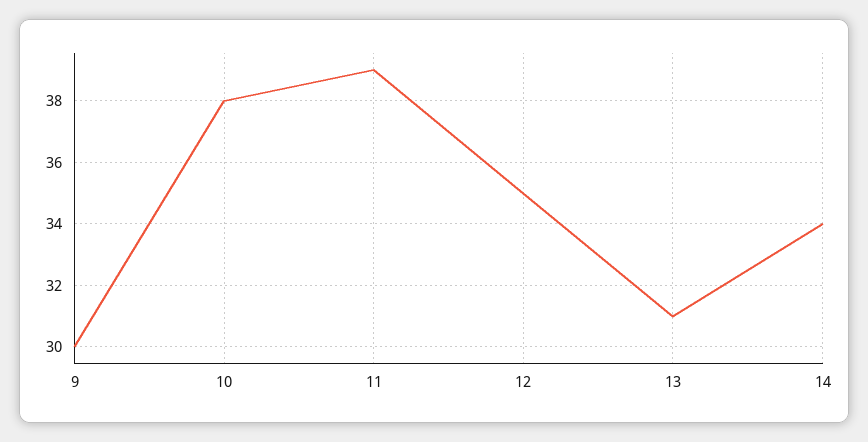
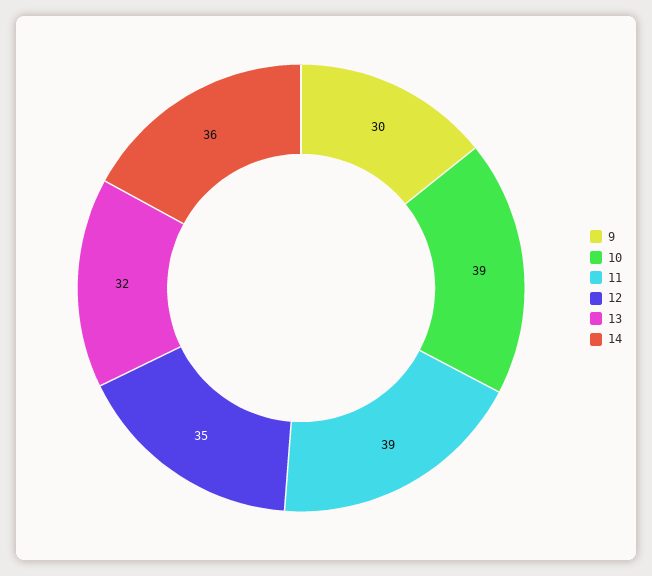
10: 38 -> 39
13: 31 -> 32
14: 34 -> 36

